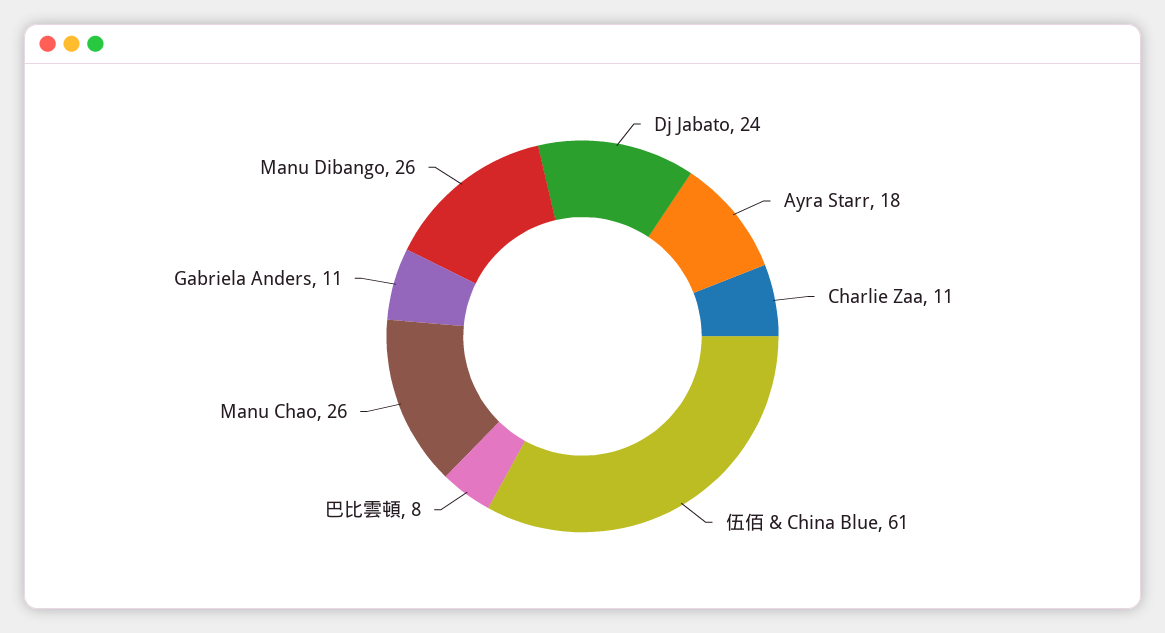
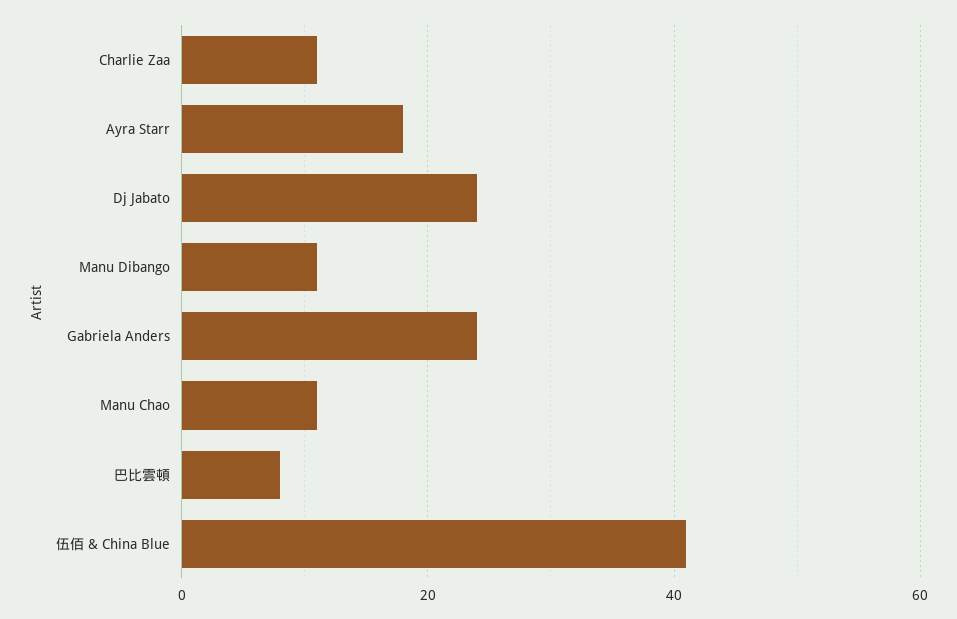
伍佰 & China Blue: 61 -> 40
Manu Chao: 26 -> 10
Gabriela Anders: 11 -> 25
Manu Dibango: 26 -> 10

